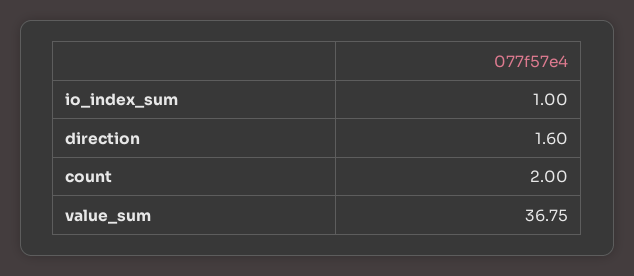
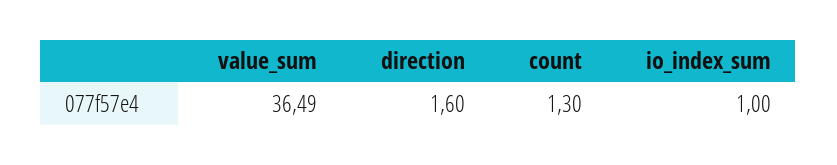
count: 2 -> 1.3
value_sum: 36.75 -> 36.49

